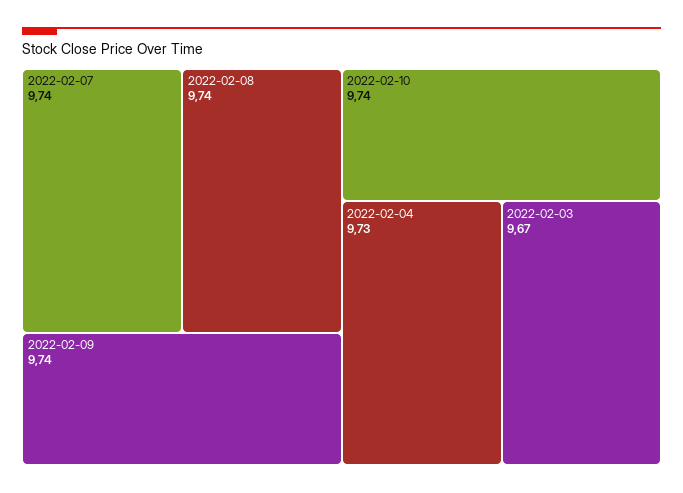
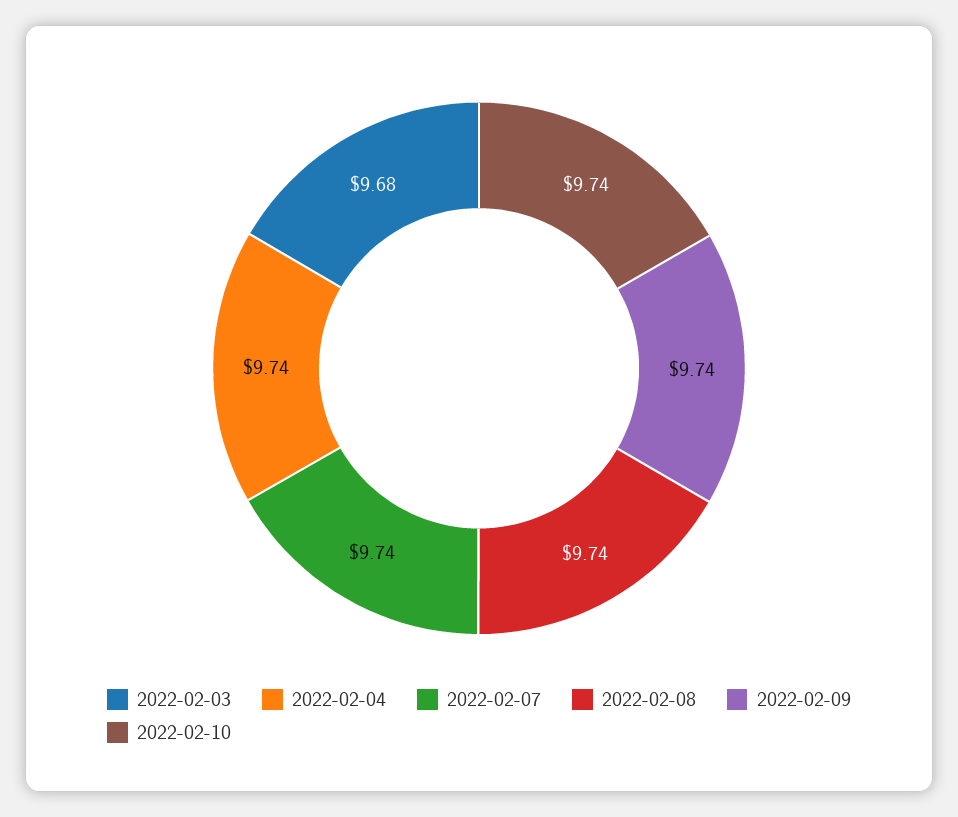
2022-02-04: 9.73 -> 9.74
2022-02-03: 9.67 -> 9.68

